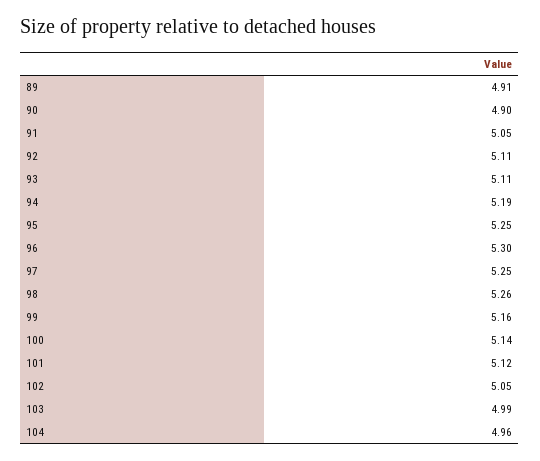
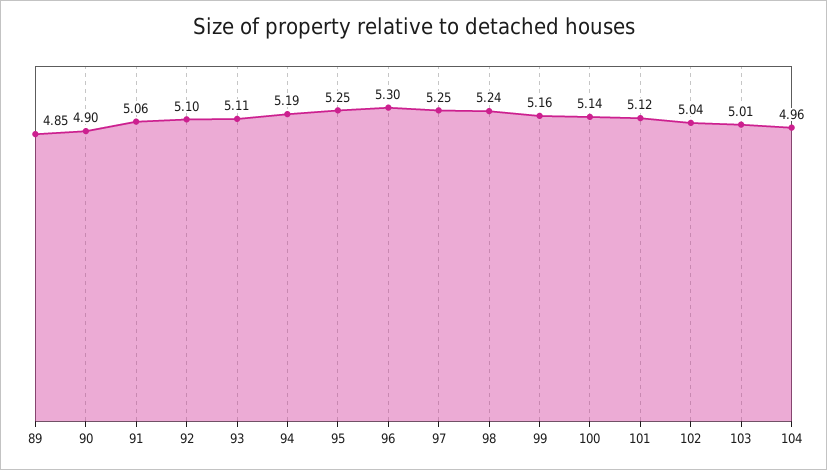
89: 4.91 -> 4.85
91: 5.05 -> 5.06
92: 5.11 -> 5.1
98: 5.26 -> 5.24
102: 5.05 -> 5.04
103: 4.99 -> 5.01

